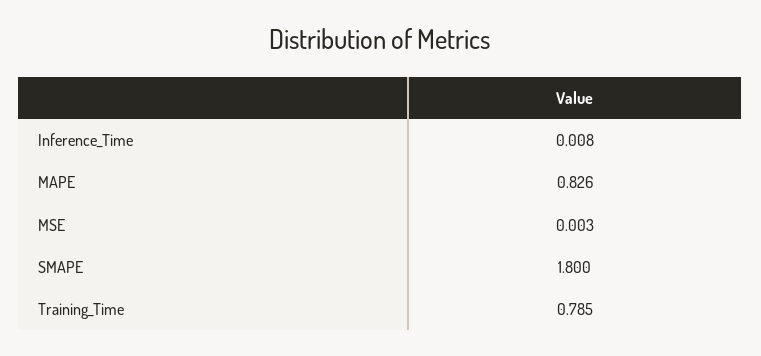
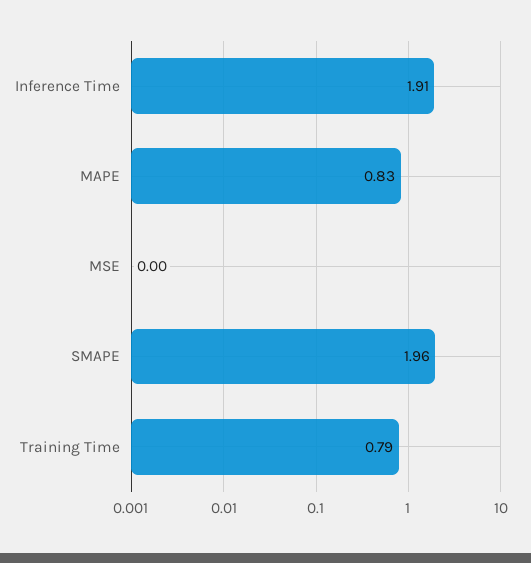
Inference_Time: 0.008 -> 1.91
SMAPE: 1.8 -> 1.96

